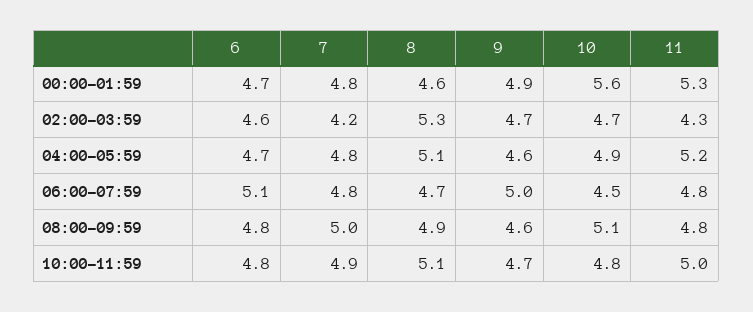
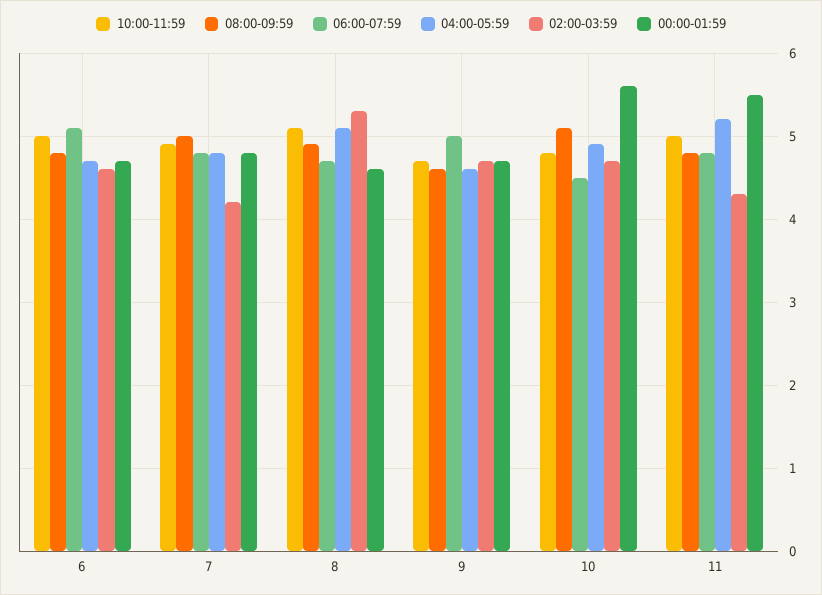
00:00-01:59, 9: 4.9 -> 4.7
00:00-01:59, 11: 5.3 -> 5.5
10:00-11:59, 6: 4.8 -> 5

